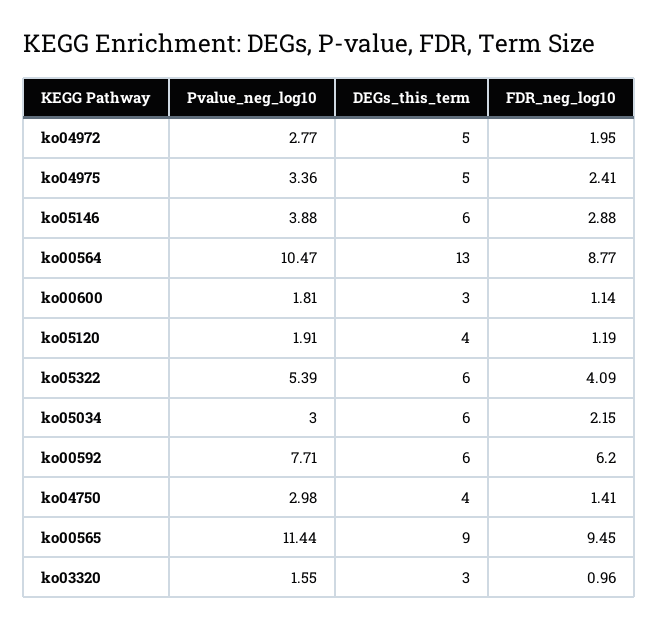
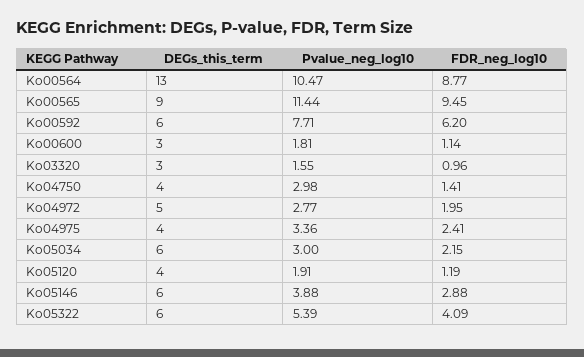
DEGs_this_term, ko04975: 5 -> 4

